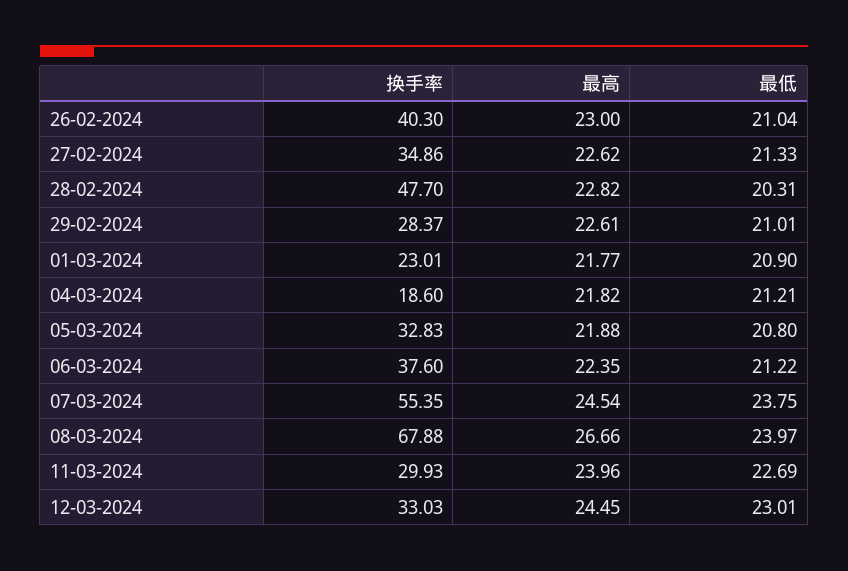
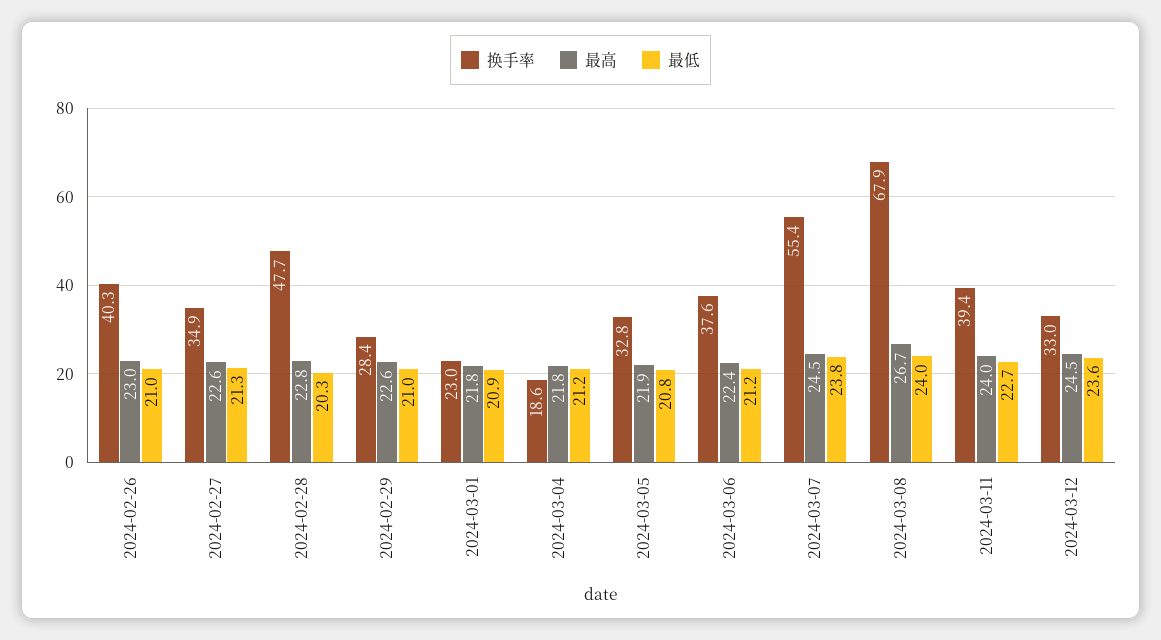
换手率, 11-03-2024: 29.93 -> 39.4
最低, 12-03-2024: 23.01 -> 23.6

